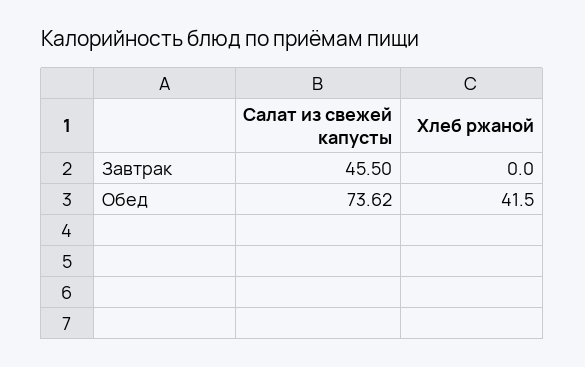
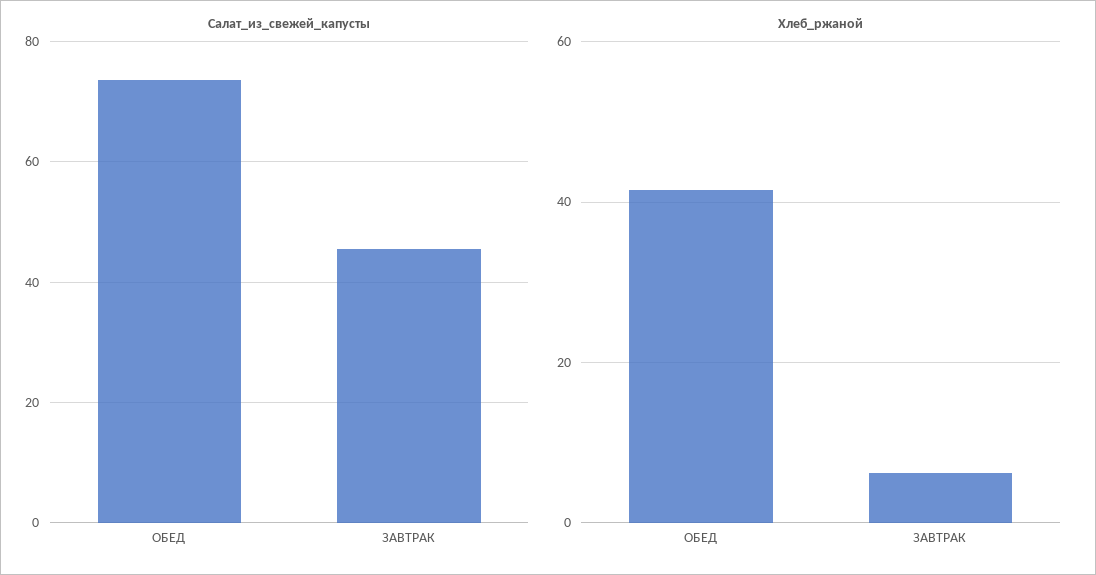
Хлеб ржаной, Завтрак: 0 -> 6

